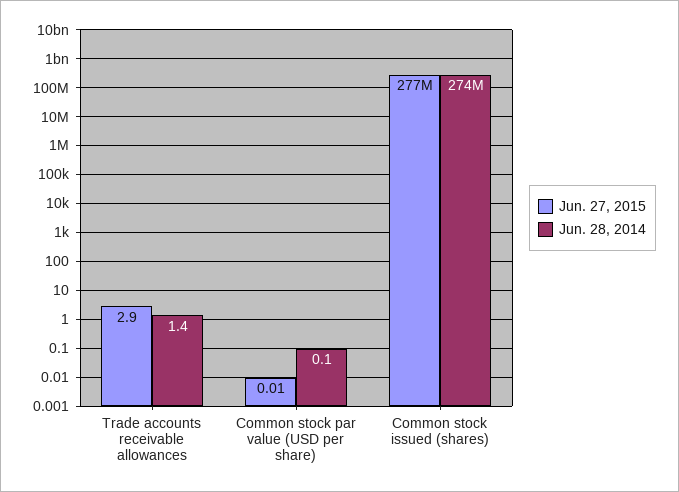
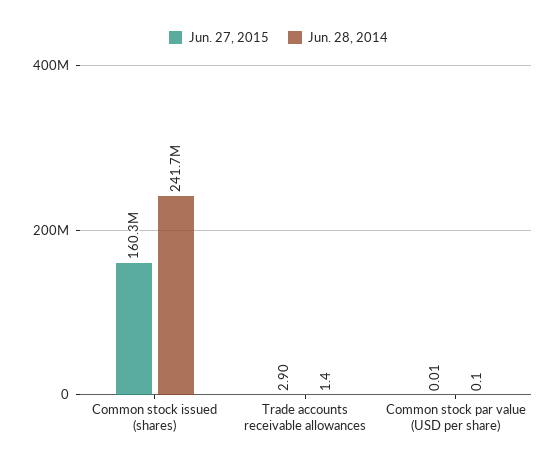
Jun. 27, 2015, Common stock issued (shares): 277000000 -> 160300000
Jun. 28, 2014, Common stock issued (shares): 274000000 -> 241700000

